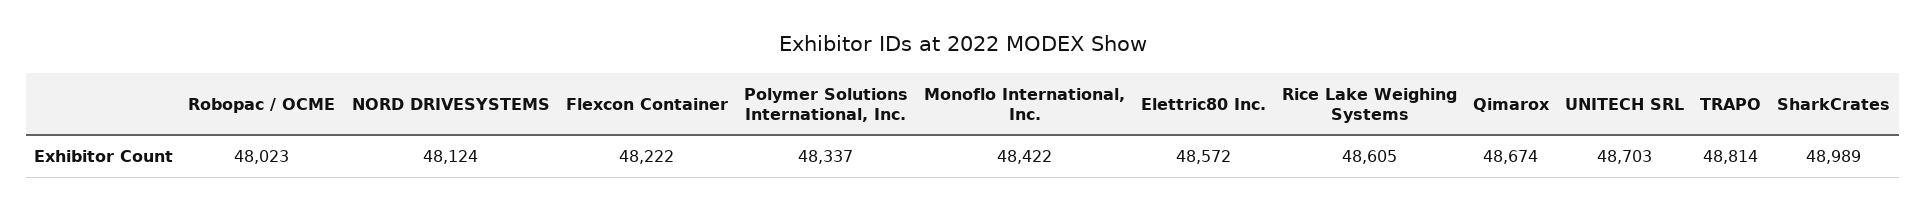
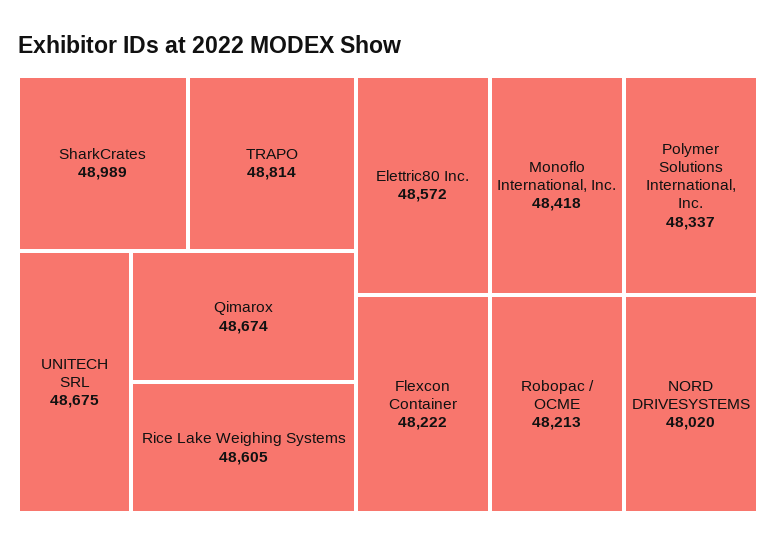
Robopac / OCME: 48023 -> 48213
NORD DRIVESYSTEMS: 48124 -> 48020
Monoflo International, Inc.: 48422 -> 48418
UNITECH SRL: 48703 -> 48675

